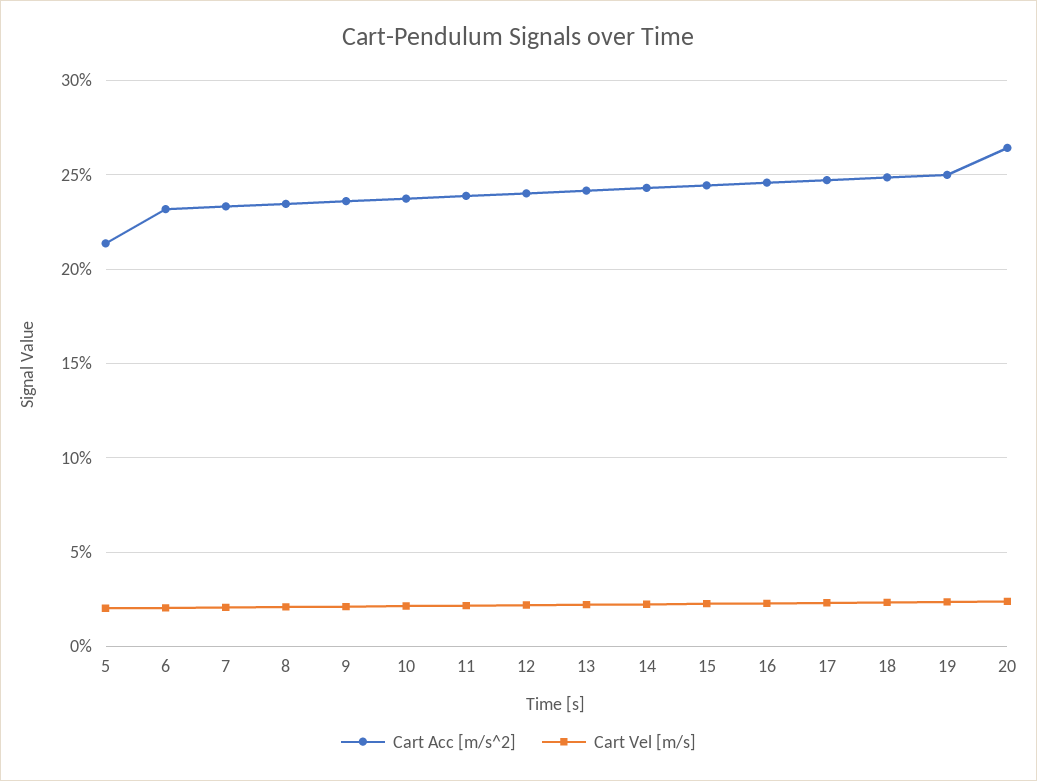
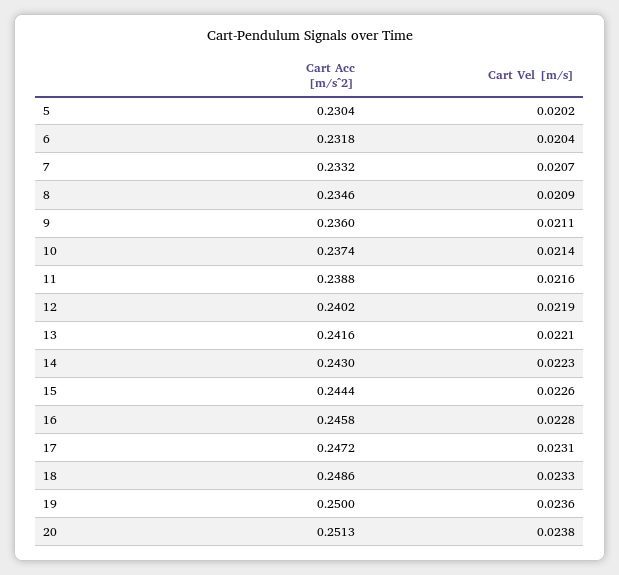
Cart Acc [m/s^2], 5: 0.215 -> 0.2304
Cart Acc [m/s^2], 20: 0.265 -> 0.2513

